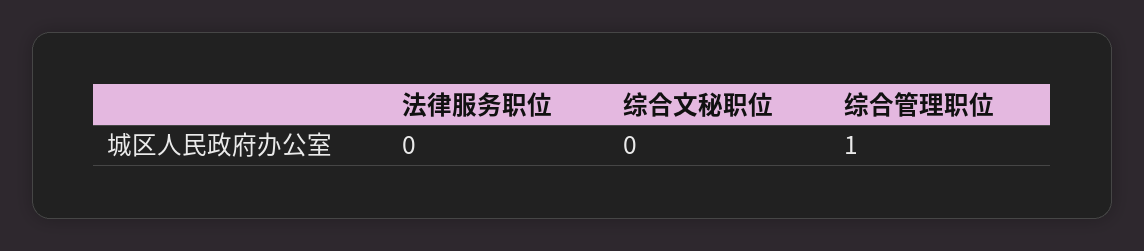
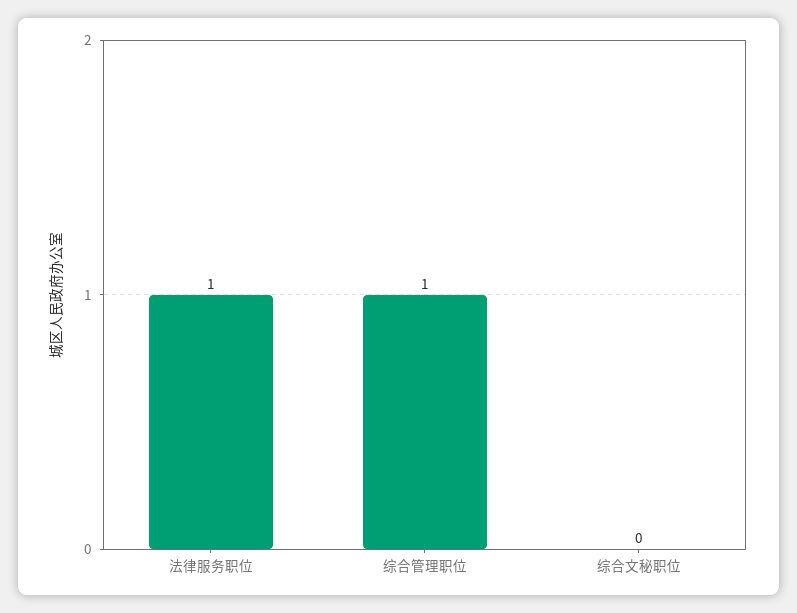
法律服务职位: 0 -> 1

